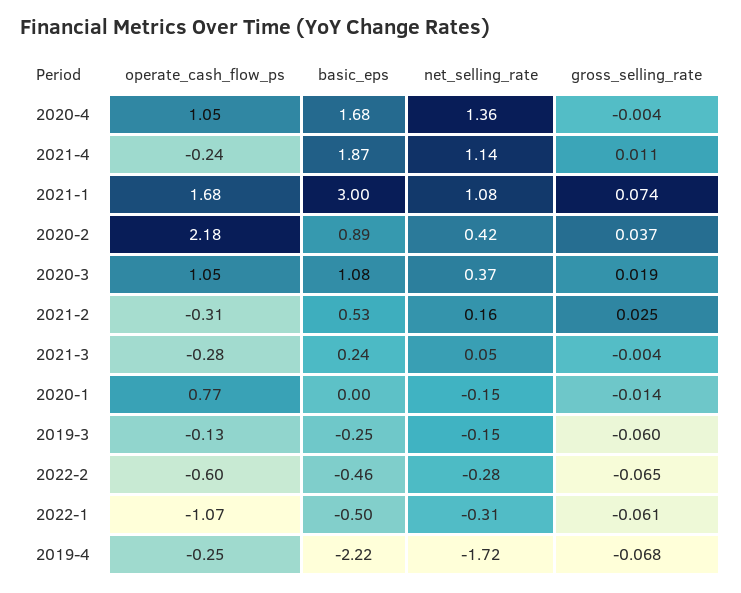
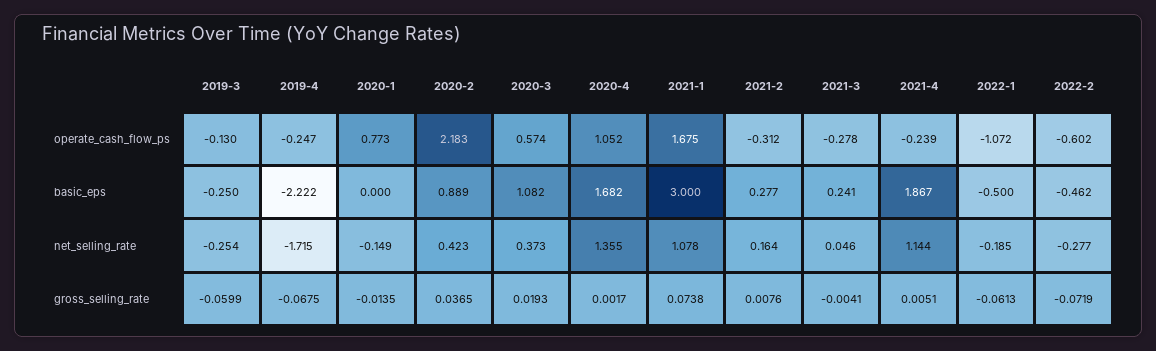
gross_selling_rate, 2020-4: -0.004 -> 0.0017
gross_selling_rate, 2021-4: 0.011 -> 0.0051
operate_cash_flow_ps, 2020-3: 1.05 -> 0.574
basic_eps, 2021-2: 0.53 -> 0.277
gross_selling_rate, 2021-2: 0.025 -> 0.0076
net_selling_rate, 2019-3: -0.15 -> -0.254
gross_selling_rate, 2022-2: -0.065 -> -0.0719
net_selling_rate, 2022-1: -0.31 -> -0.185

